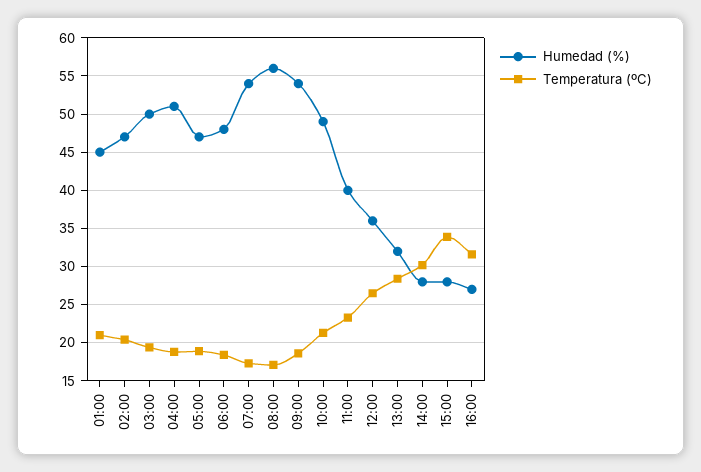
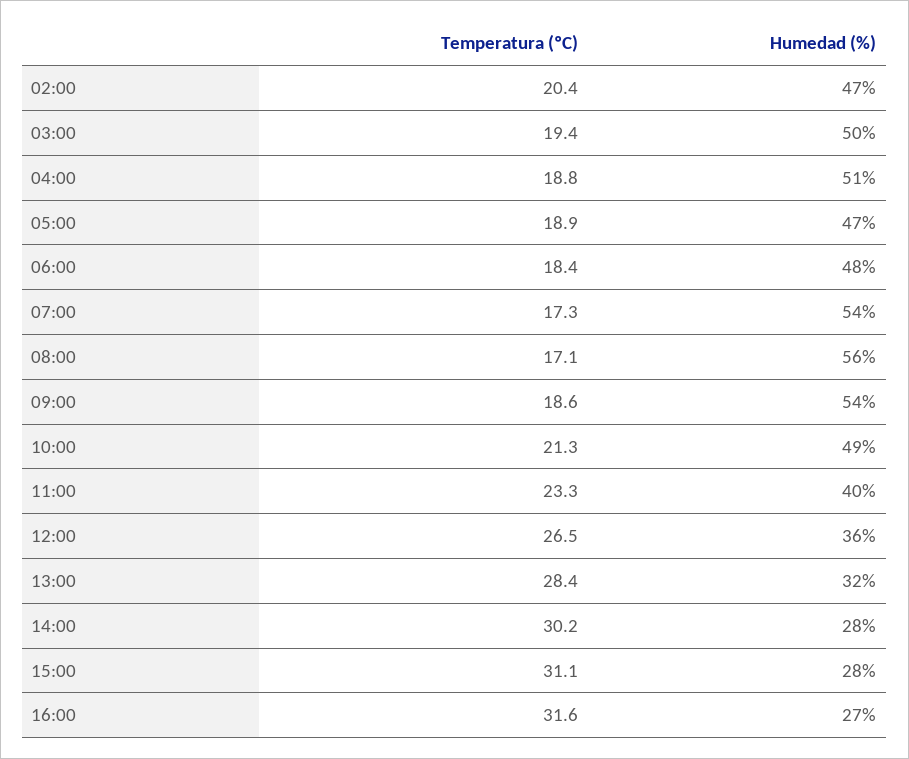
Humedad (%), 01:00: 45 -> none
Temperatura (ºC), 01:00: 21 -> none
Temperatura (ºC), 15:00: 34 -> 31.1

